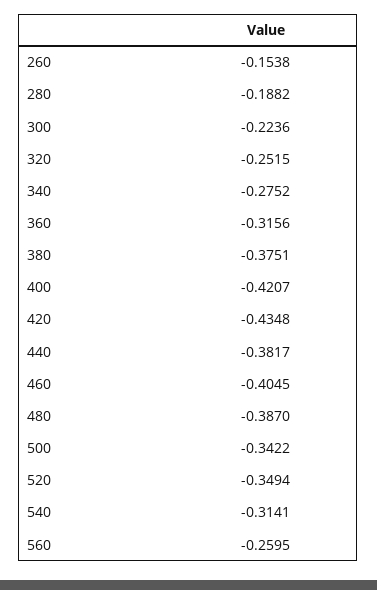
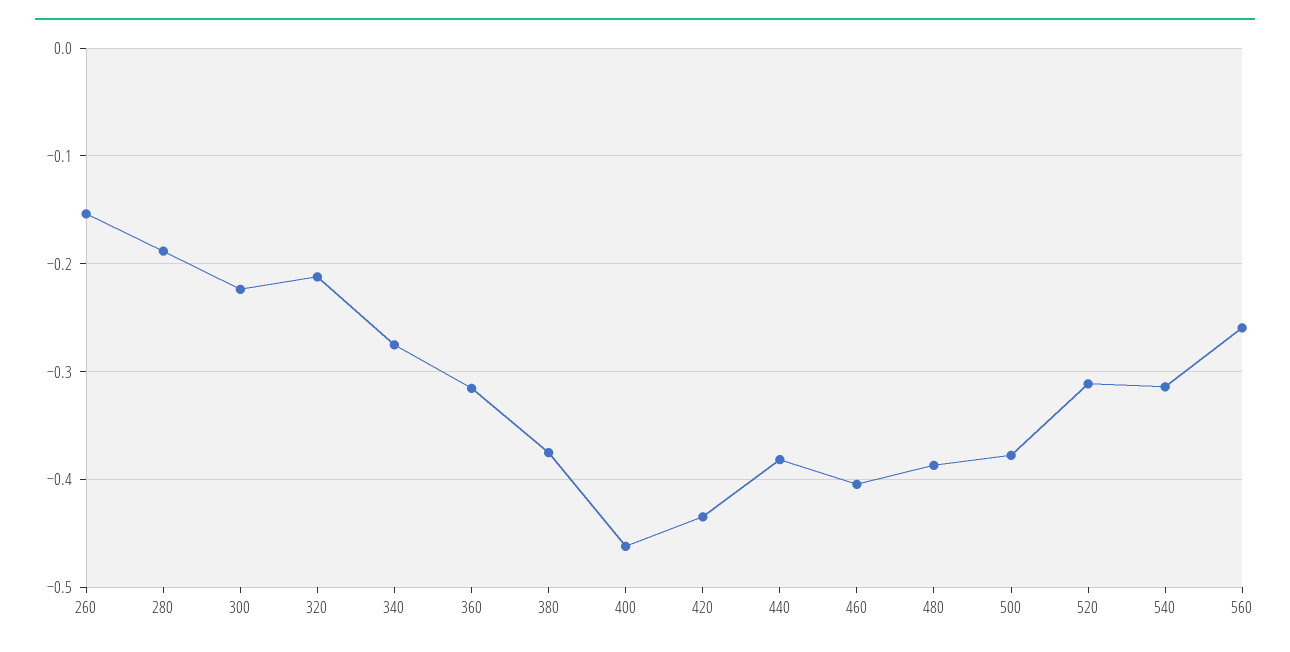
320: -0.2515 -> -0.21
400: -0.4207 -> -0.46
500: -0.3422 -> -0.38
520: -0.3494 -> -0.31

